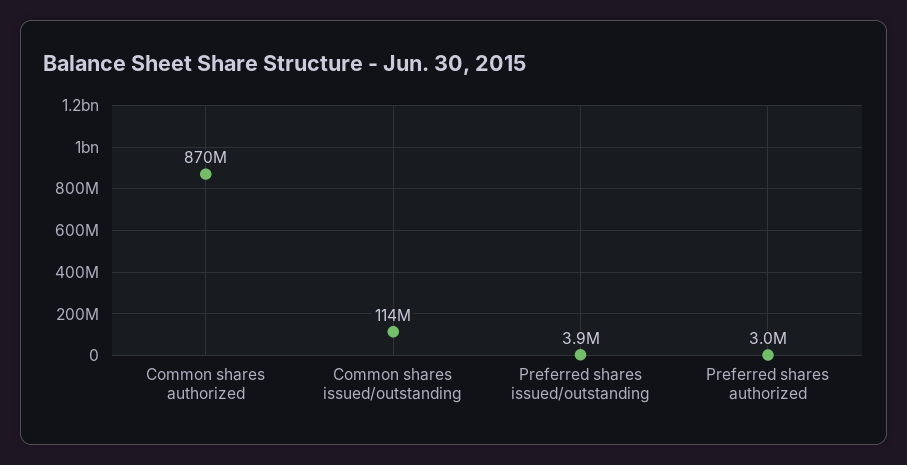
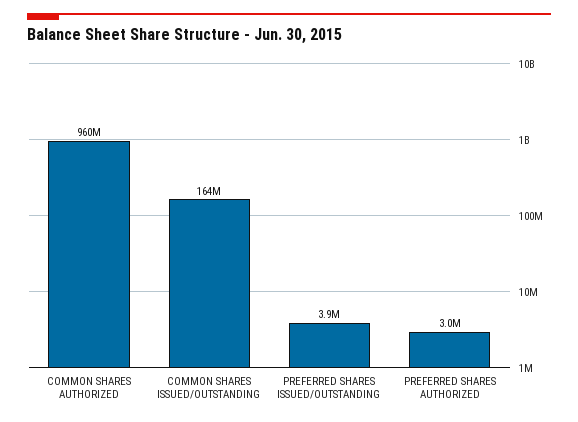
Common shares authorized: 870000000 -> 960000000
Common shares issued/outstanding: 114000000 -> 164000000

